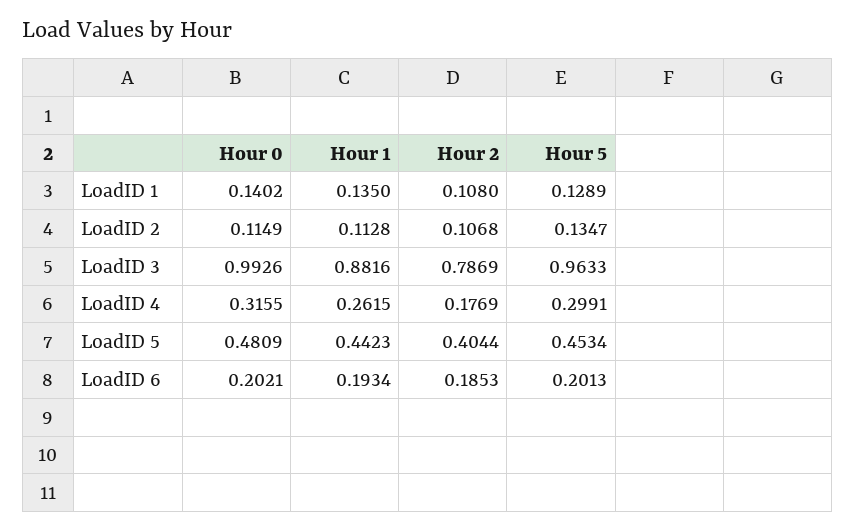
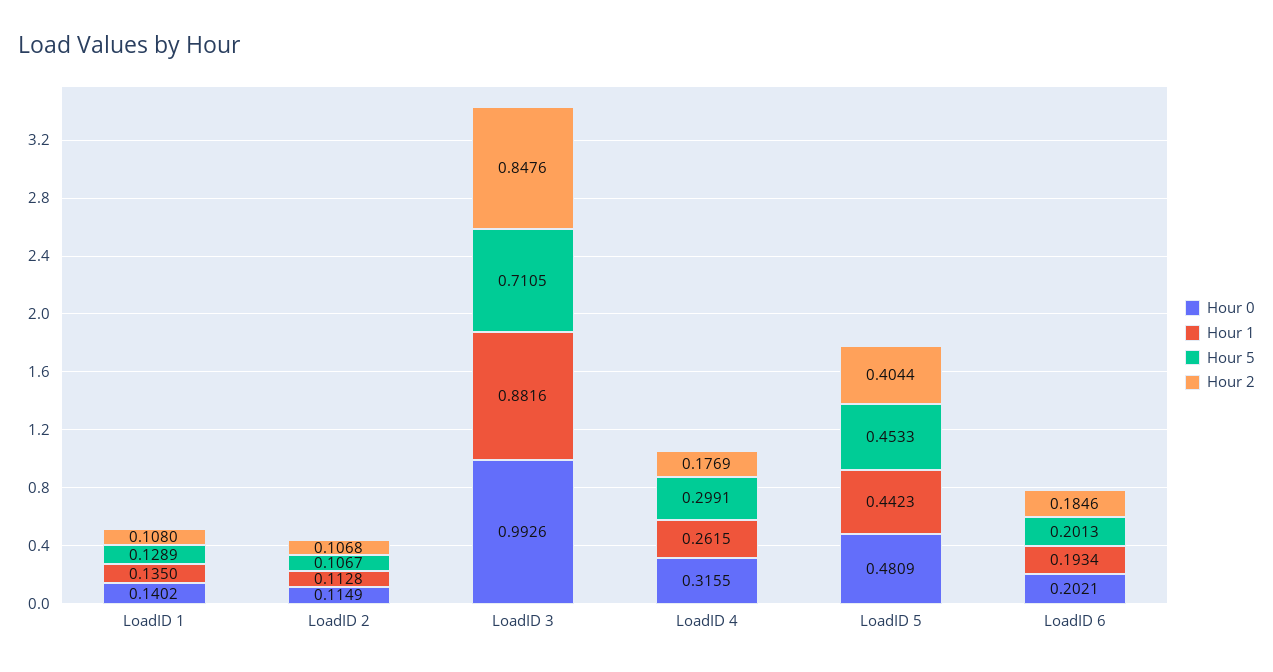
Hour 5, LoadID 2: 0.1347 -> 0.1067
Hour 2, LoadID 3: 0.7869 -> 0.8476
Hour 5, LoadID 3: 0.9633 -> 0.7105
Hour 5, LoadID 5: 0.4534 -> 0.4533
Hour 2, LoadID 6: 0.1853 -> 0.1846

